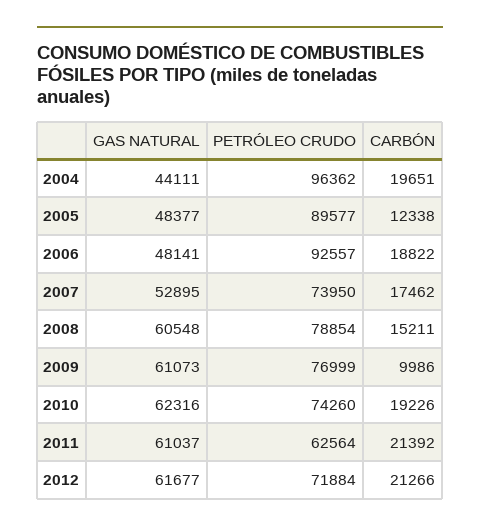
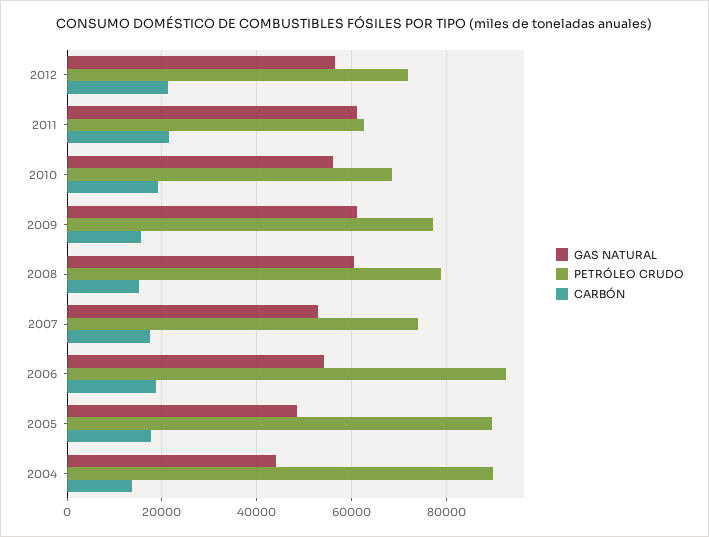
PETRÓLEO CRUDO, 2004: 96362 -> 90000
CARBÓN, 2004: 19651 -> 14000
CARBÓN, 2005: 12338 -> 18000
GAS NATURAL, 2006: 48141 -> 54000
CARBÓN, 2009: 9986 -> 16000
GAS NATURAL, 2010: 62316 -> 56000
PETRÓLEO CRUDO, 2010: 74260 -> 68000
GAS NATURAL, 2012: 61677 -> 56000

